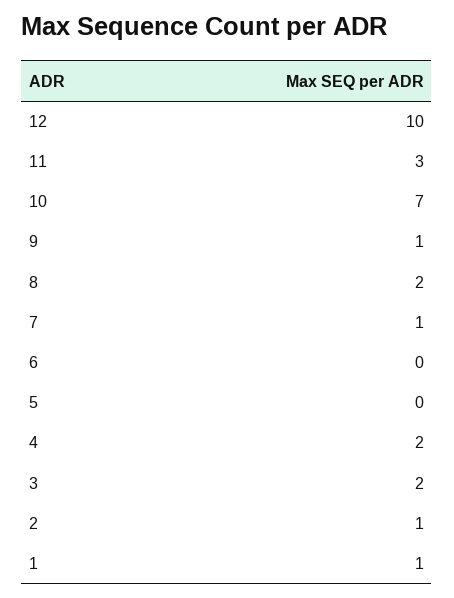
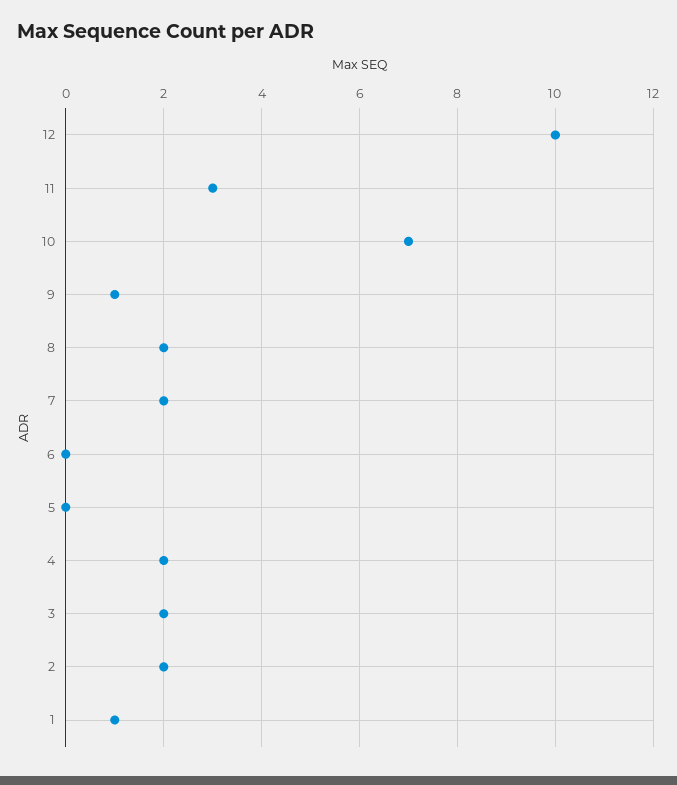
7: 1 -> 2
2: 1 -> 2

